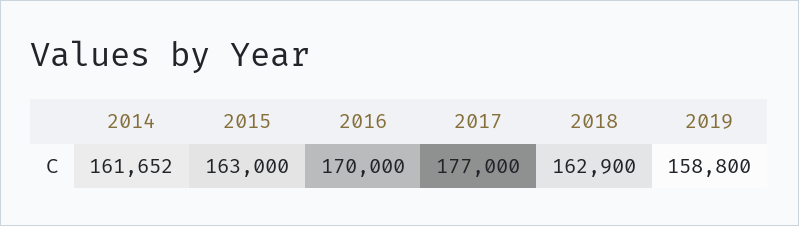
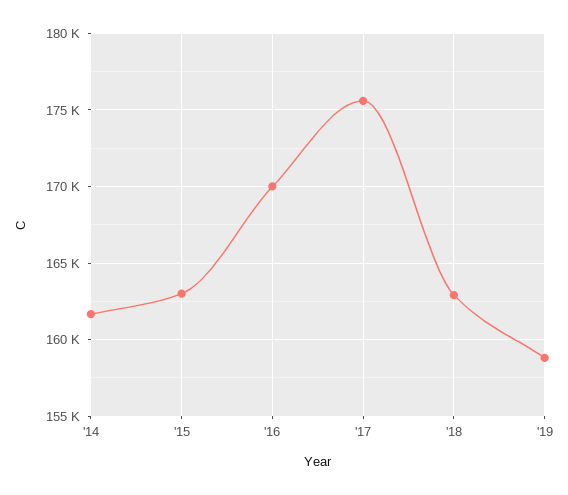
2017: 177000 -> 175500

